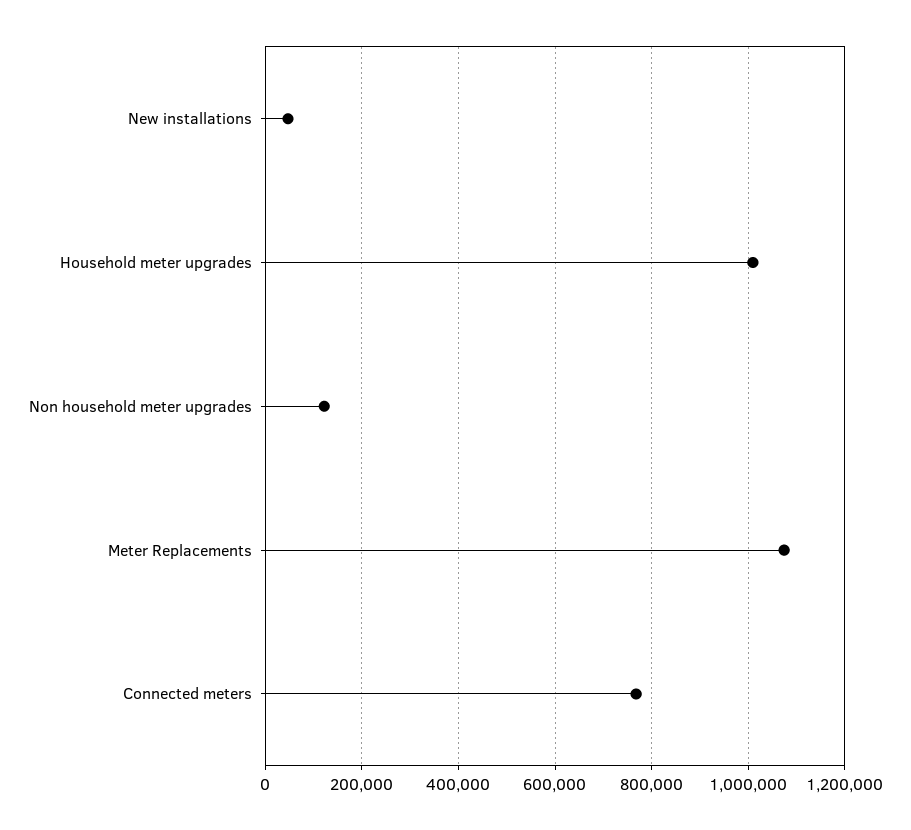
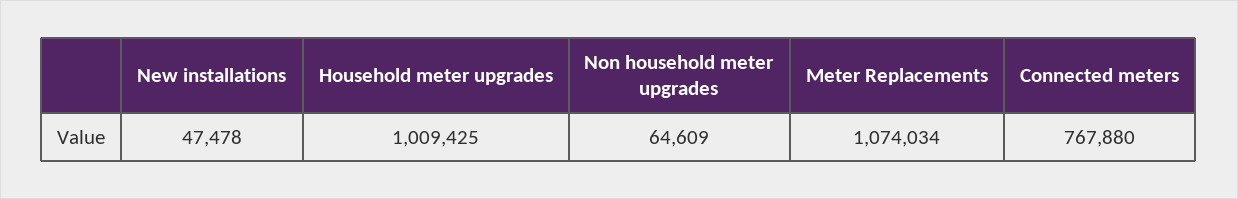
Non household meter upgrades: 120000 -> 64609

